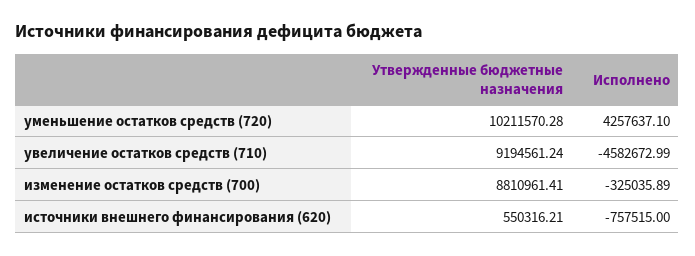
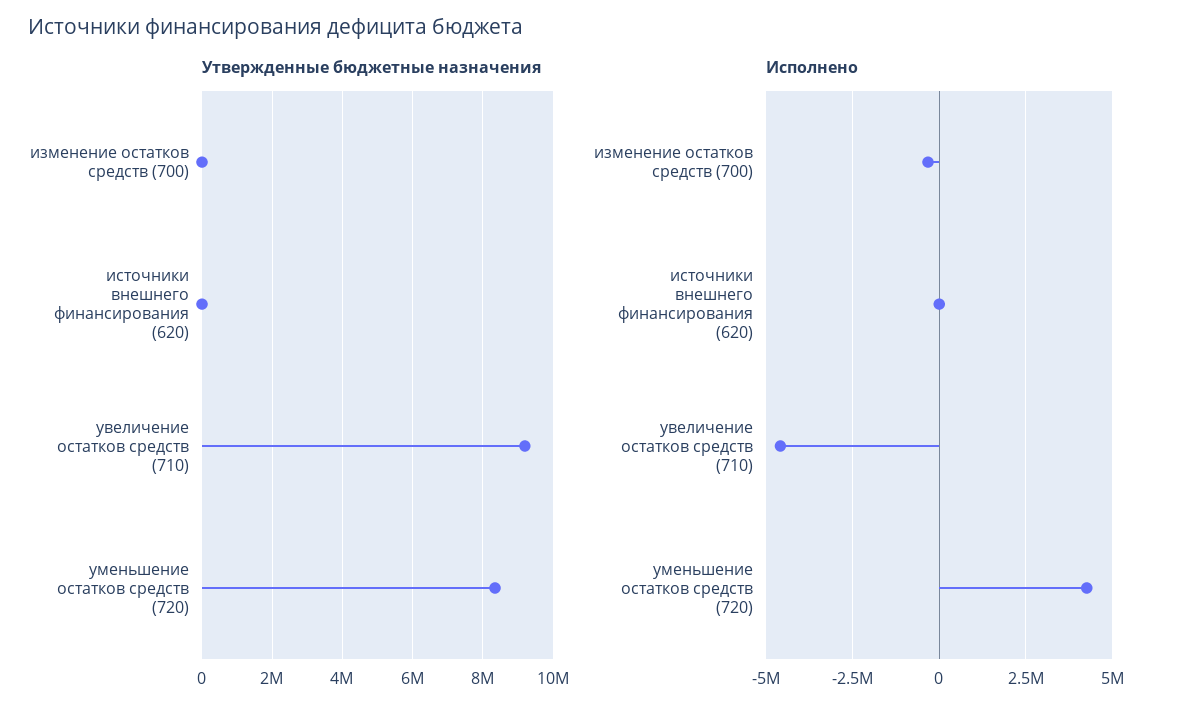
Утвержденные бюджетные назначения, уменьшение остатков средств (720): 10211570.28 -> 8400000
Утвержденные бюджетные назначения, изменение остатков средств (700): 8810961.41 -> 0
Утвержденные бюджетные назначения, источники внешнего финансирования (620): 550316.21 -> 0
Исполнено, источники внешнего финансирования (620): -757515 -> 0

